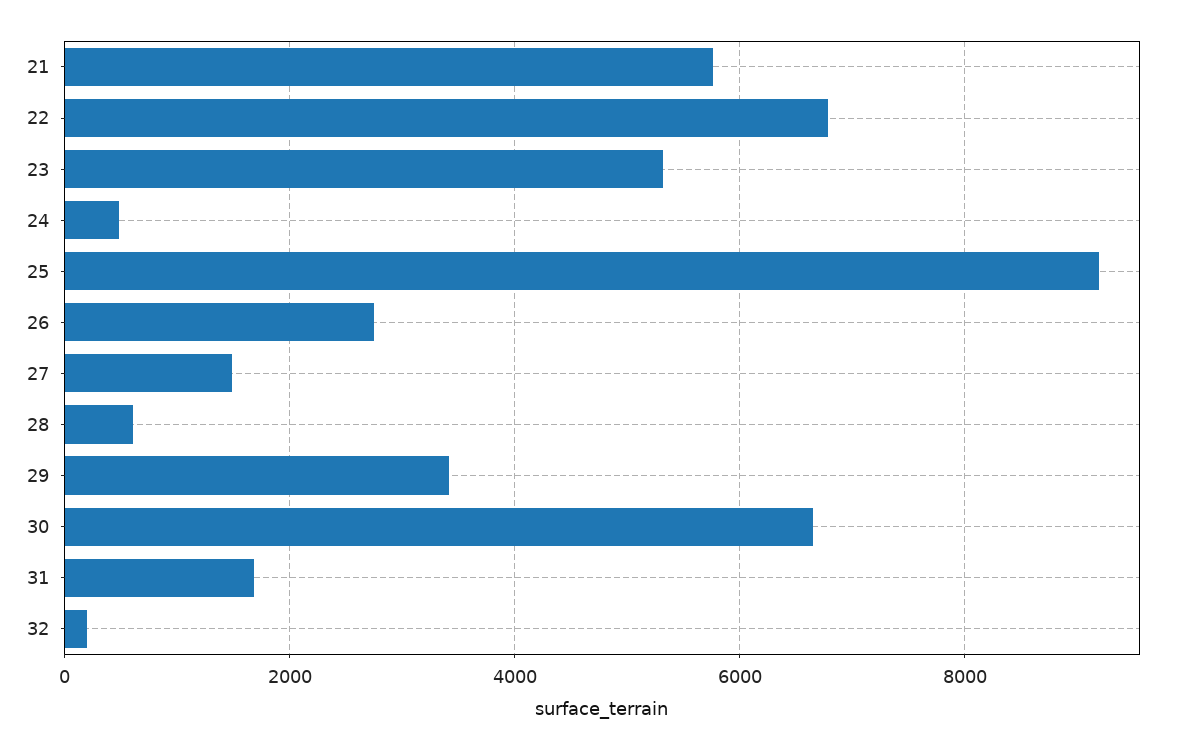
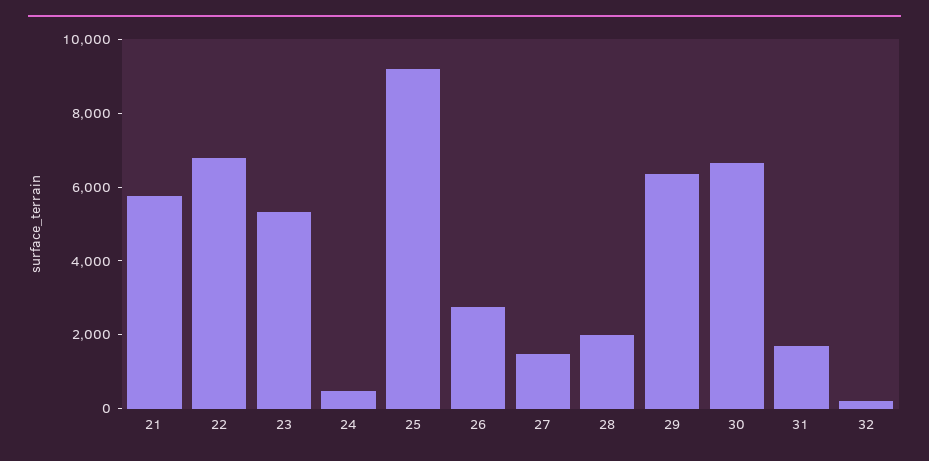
28: 600 -> 2000
29: 3400 -> 6500

